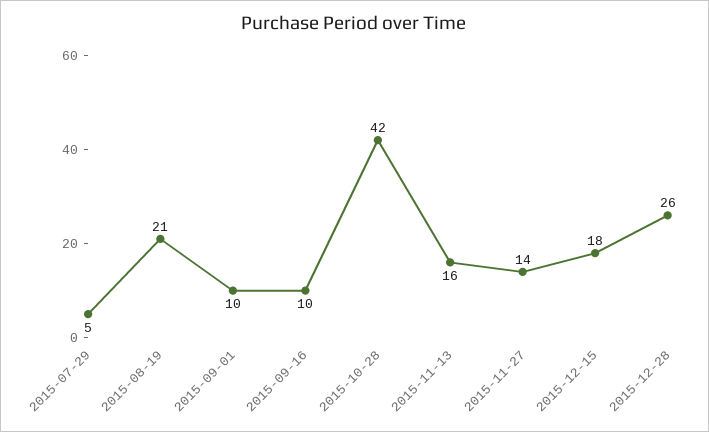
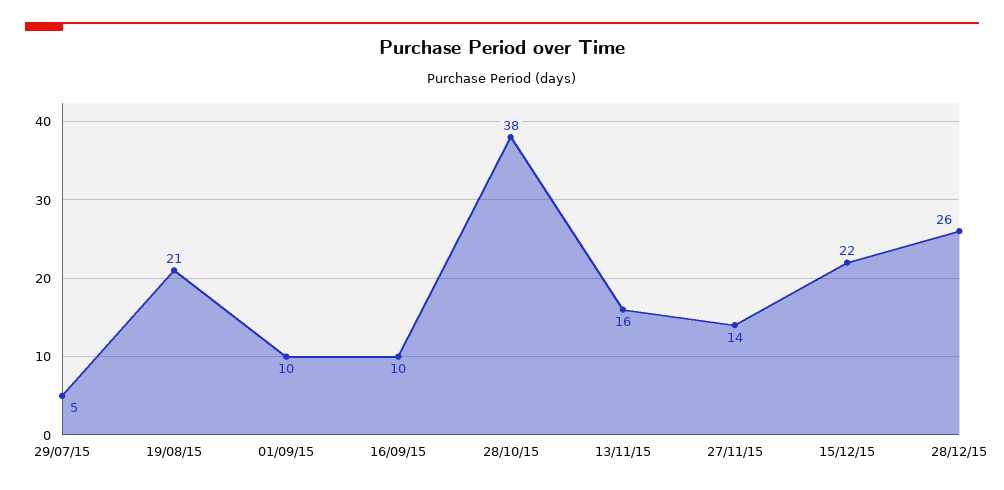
2015-10-28: 42 -> 38
2015-12-15: 18 -> 22

